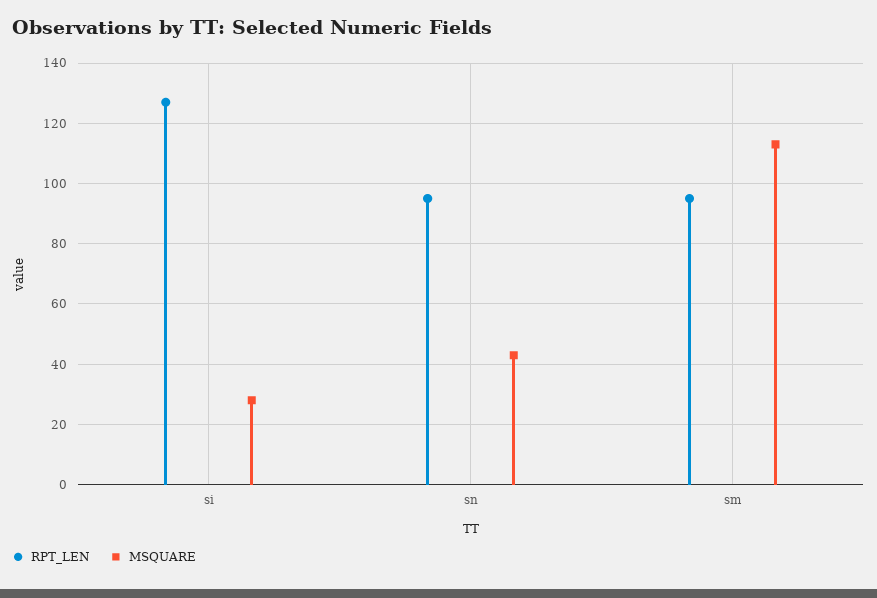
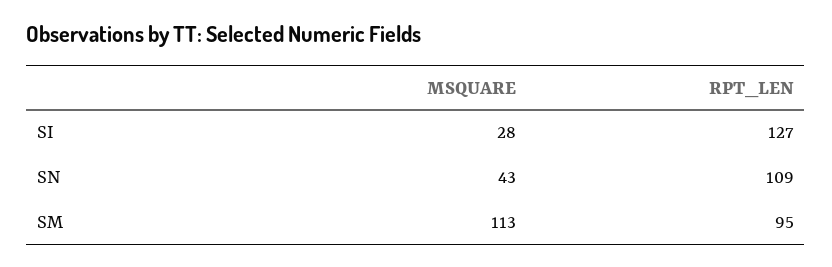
RPT_LEN, sn: 95 -> 109

